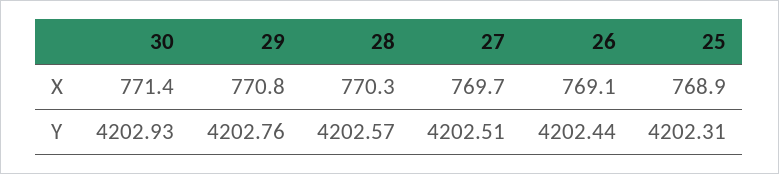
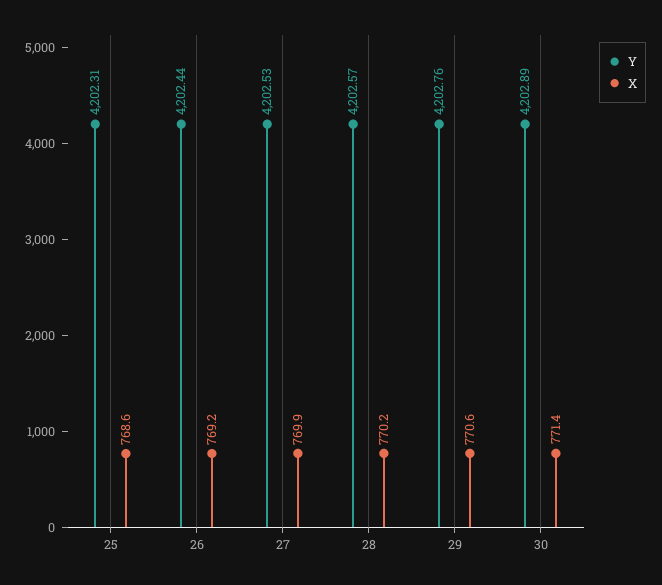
X, 29: 770.8 -> 770.6
X, 28: 770.3 -> 770.2
X, 27: 769.7 -> 769.9
X, 26: 769.1 -> 769.2
X, 25: 768.9 -> 768.6
Y, 30: 4202.93 -> 4202.89
Y, 27: 4202.51 -> 4202.53

